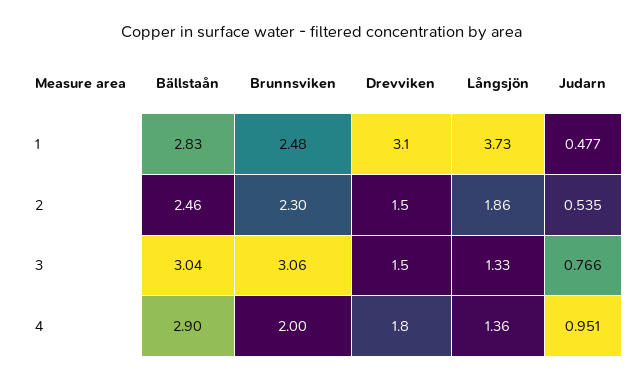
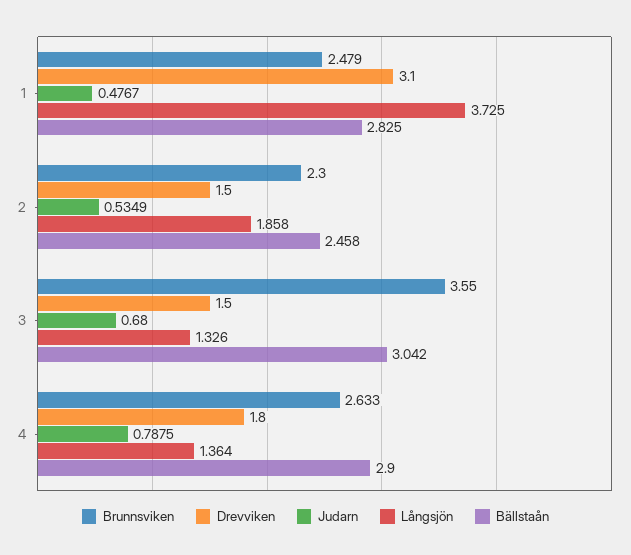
Brunnsviken, 3: 3.06 -> 3.55
Judarn, 3: 0.766 -> 0.68
Brunnsviken, 4: 2 -> 2.633
Judarn, 4: 0.951 -> 0.7875

